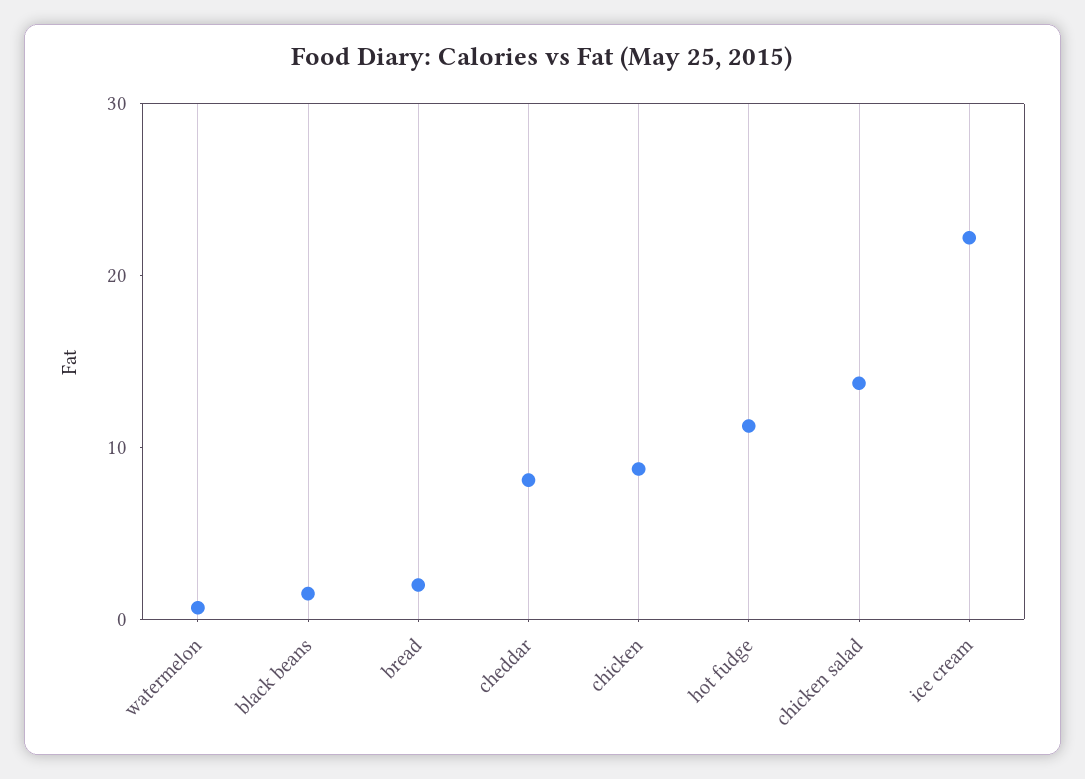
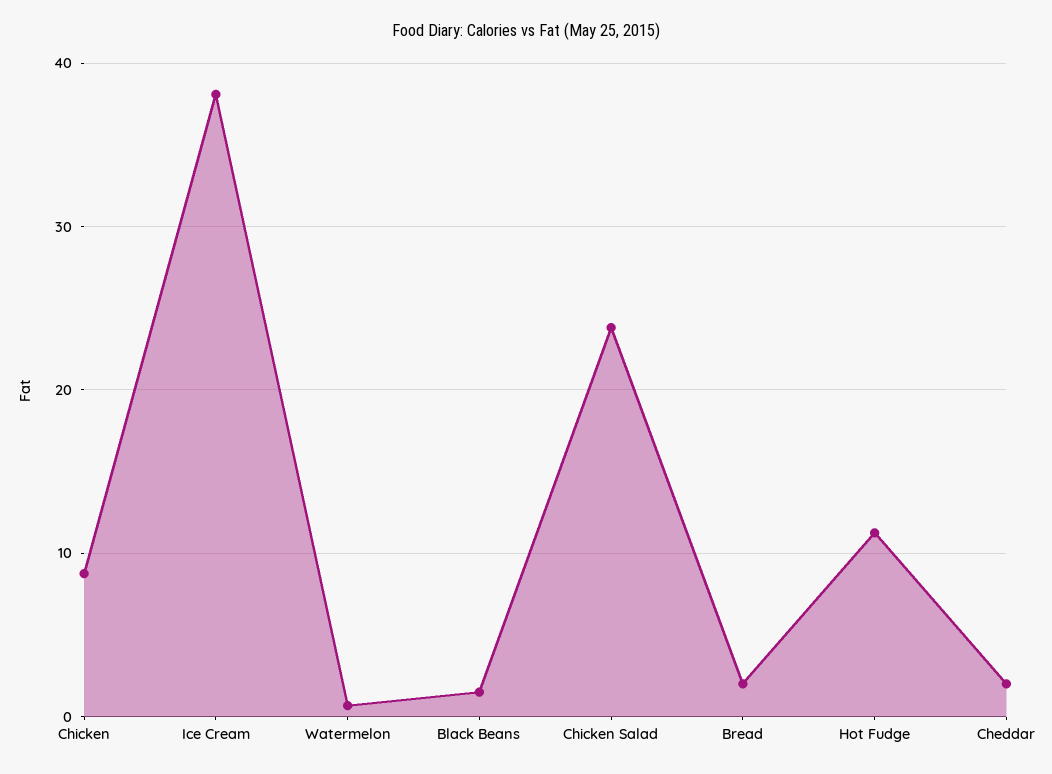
cheddar: 8 -> 2
chicken salad: 14 -> 24
ice cream: 22 -> 38

